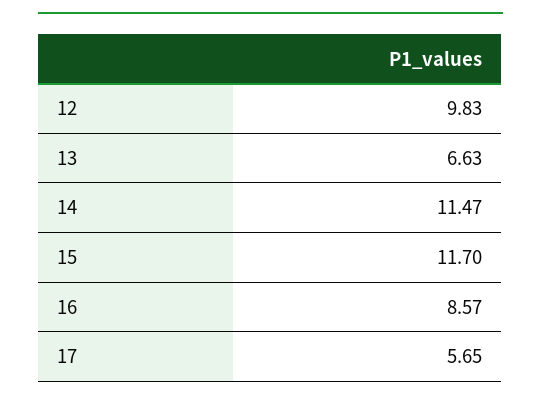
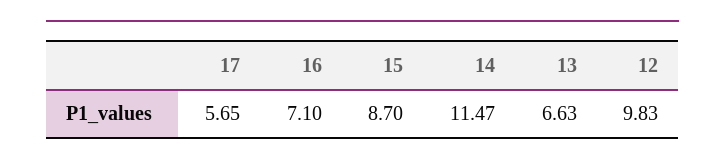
15: 11.7 -> 8.7
16: 8.57 -> 7.1

